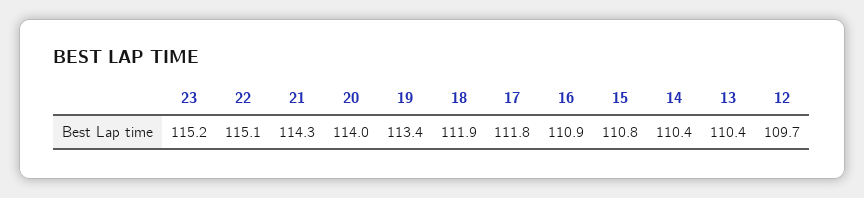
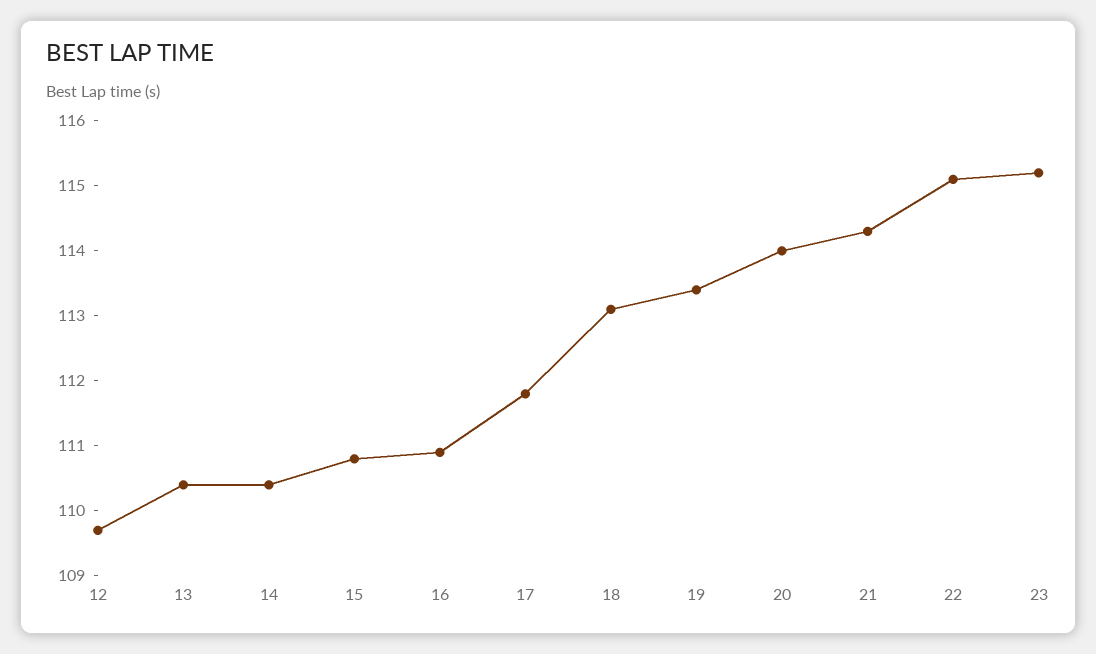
18: 111.9 -> 113

